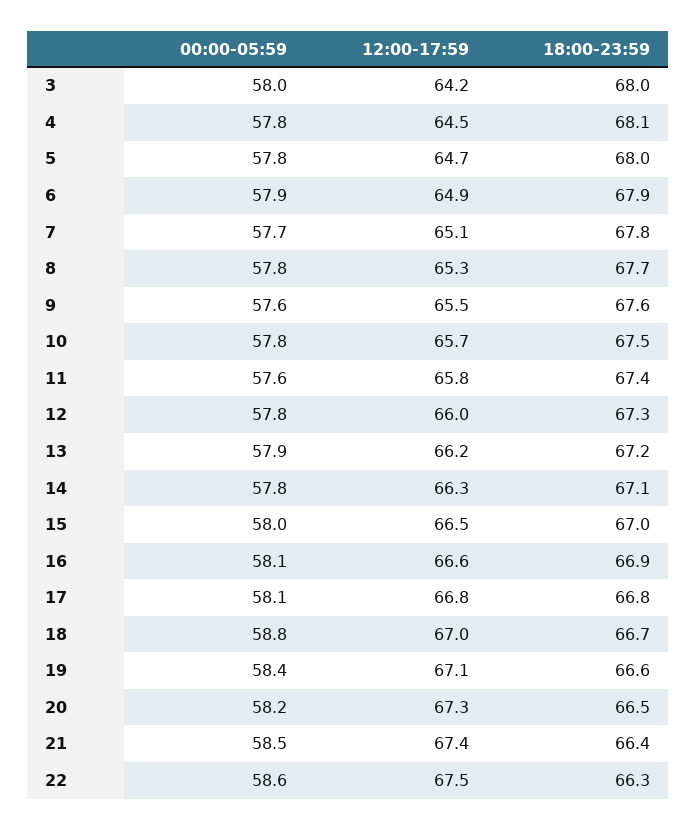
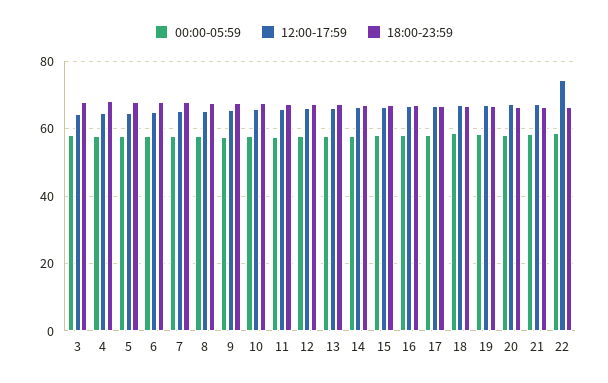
12:00-17:59, 22: 67.5 -> 74

